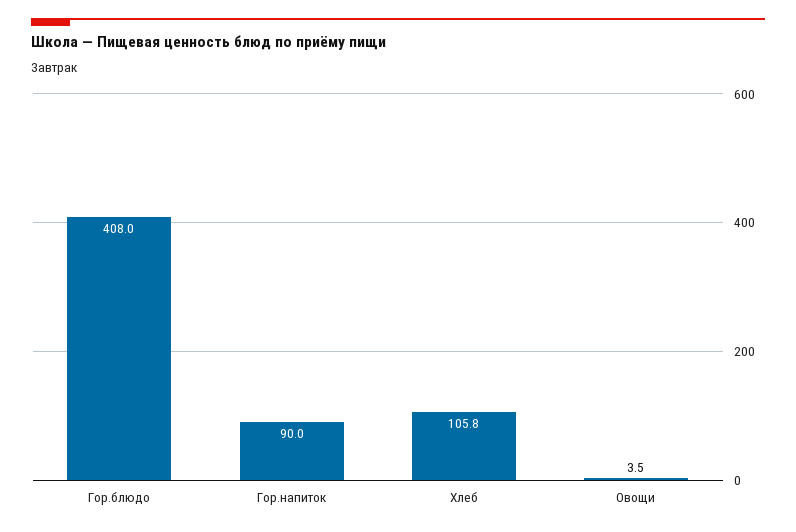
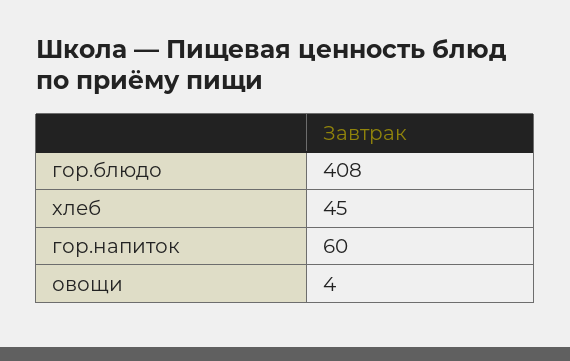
Гор.напиток: 90 -> 60
Хлеб: 105.8 -> 45

